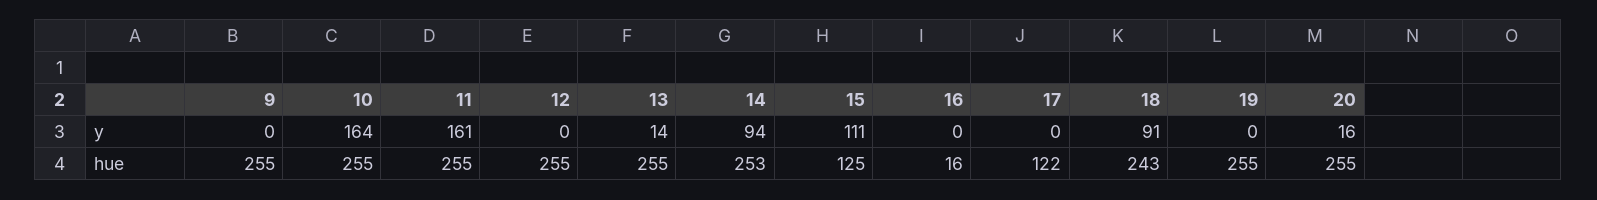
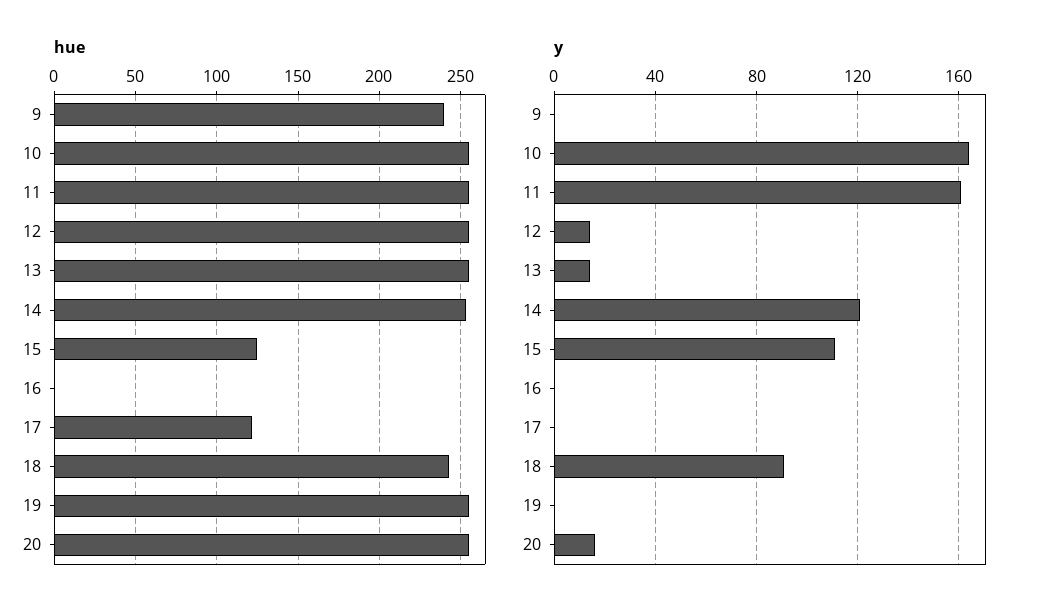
y, 12: 0 -> 15
y, 14: 94 -> 120
hue, 9: 255 -> 240
hue, 16: 16 -> 0

